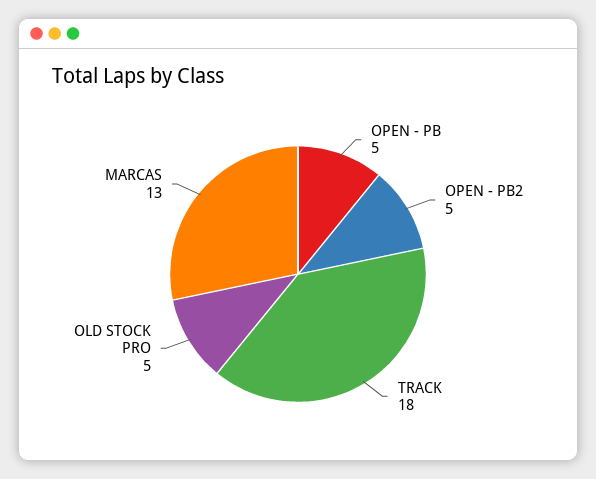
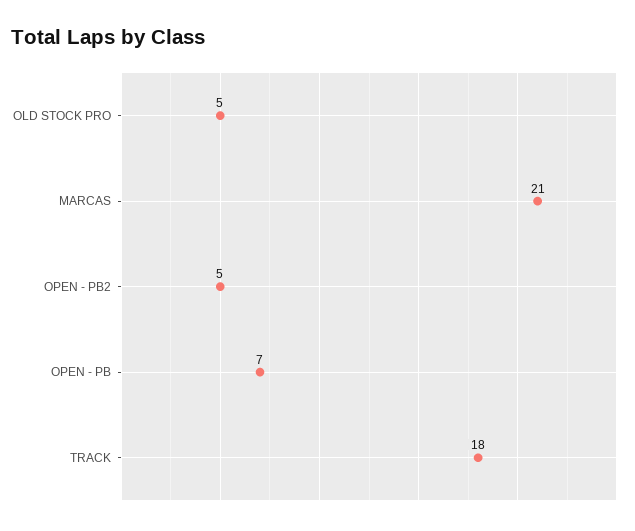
OPEN - PB: 5 -> 7
MARCAS: 13 -> 21

